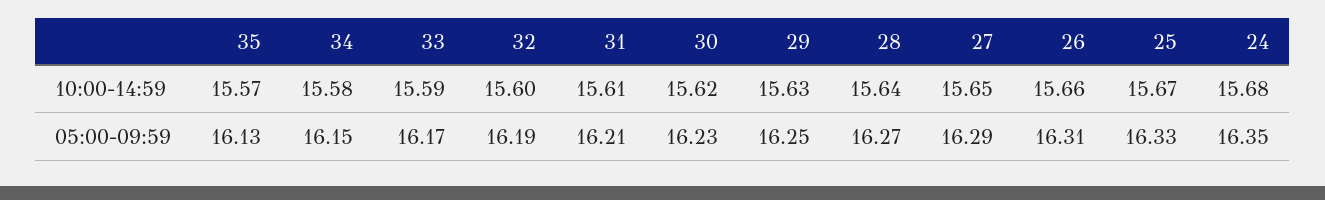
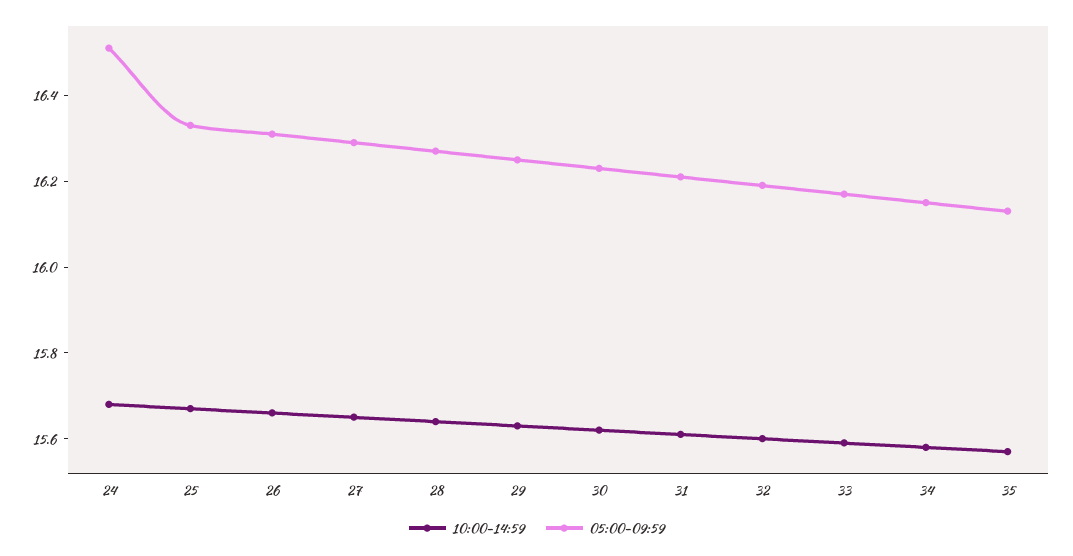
05:00-09:59, 24: 16.35 -> 16.5

